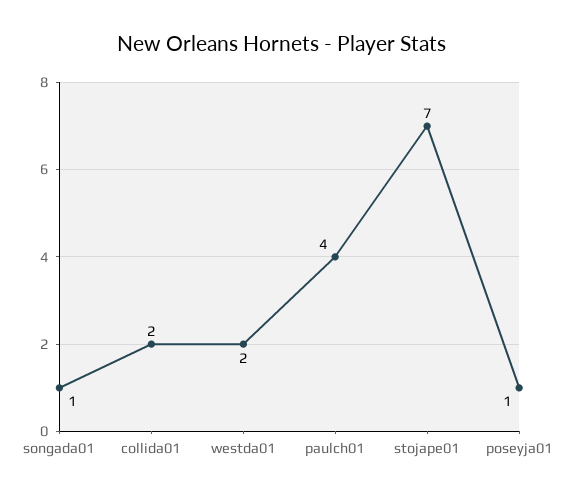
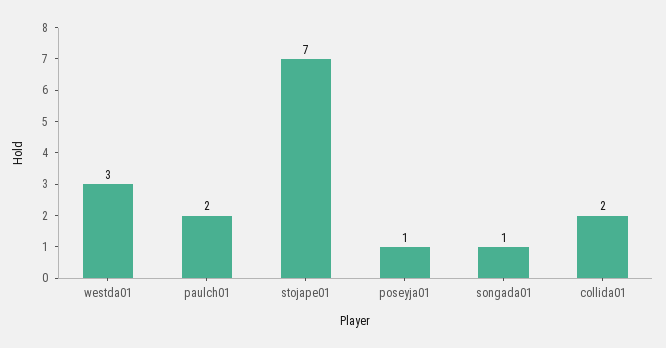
westda01: 2 -> 3
paulch01: 4 -> 2

